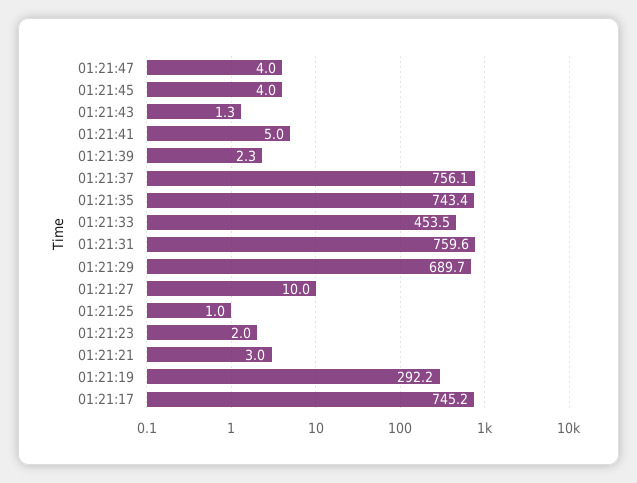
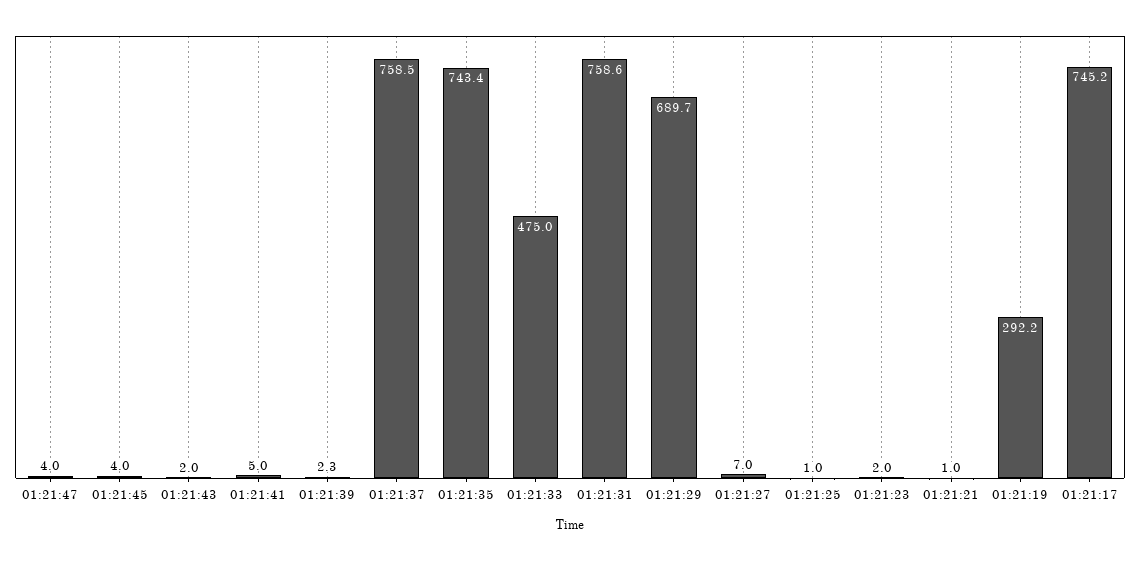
01:21:43: 1.3 -> 2
01:21:37: 756.1 -> 758.5
01:21:33: 453.5 -> 475
01:21:31: 759.6 -> 758.6
01:21:27: 10 -> 7
01:21:21: 3 -> 1

